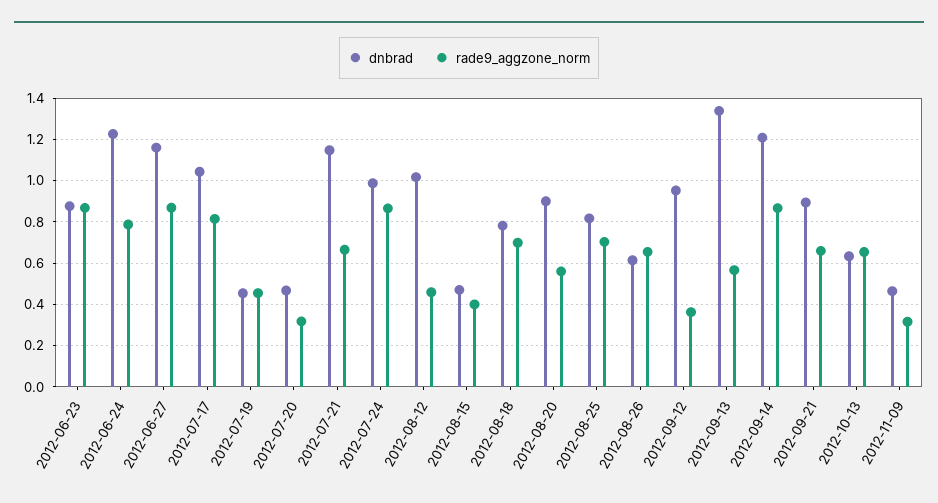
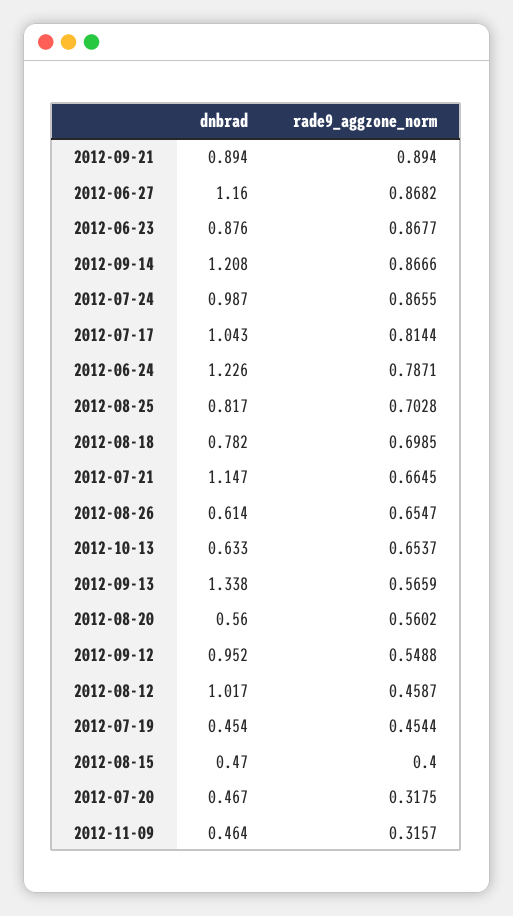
dnbrad, 2012-08-20: 0.9 -> 0.56
rade9_aggzone_norm, 2012-09-12: 0.35 -> 0.5488
rade9_aggzone_norm, 2012-09-21: 0.65 -> 0.894

